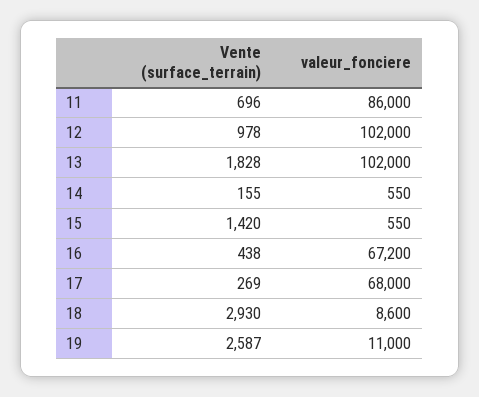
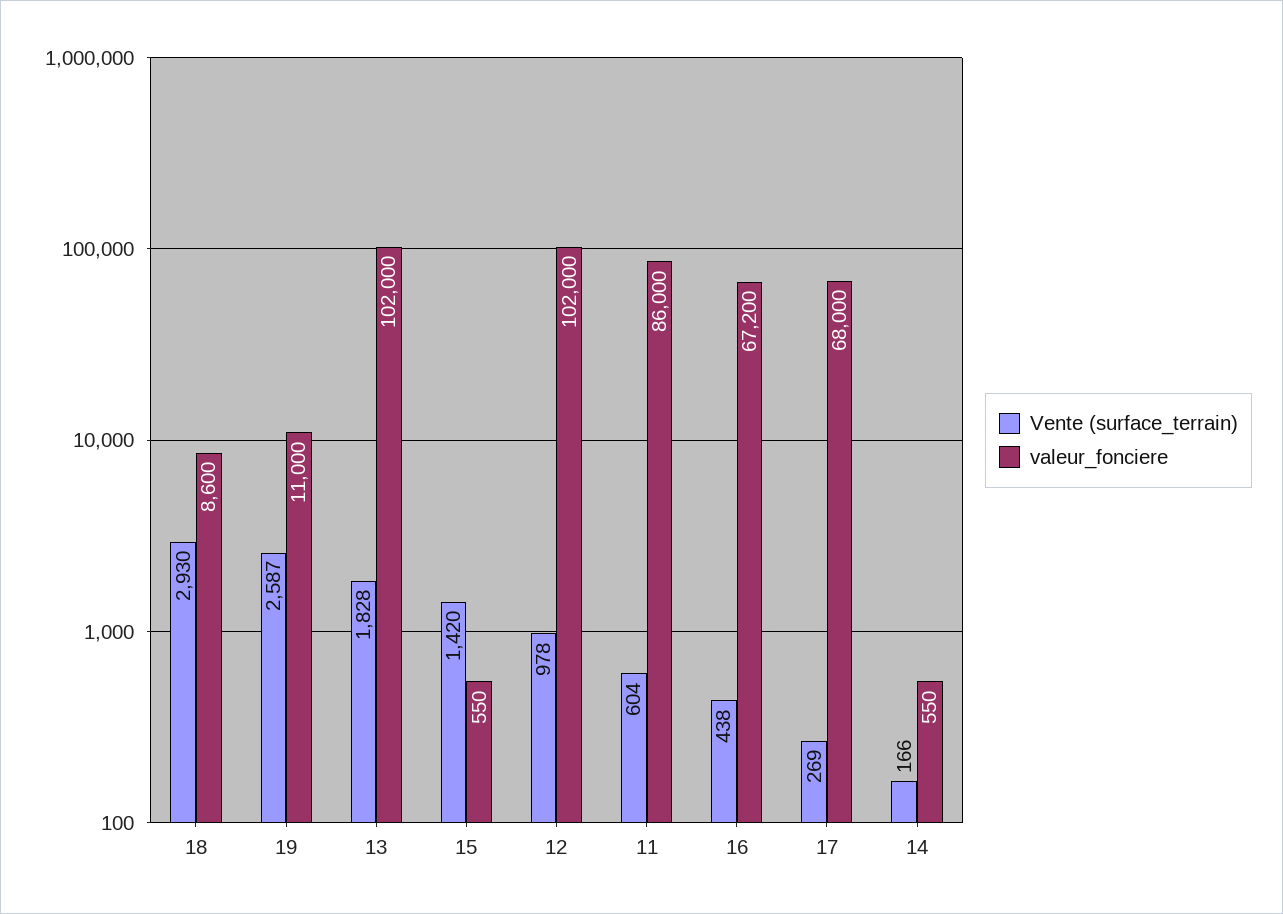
Vente (surface_terrain), 11: 696 -> 604
Vente (surface_terrain), 14: 155 -> 166

